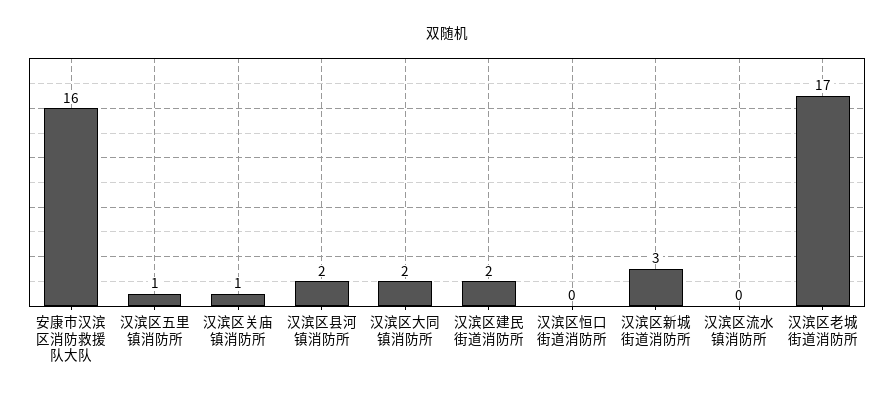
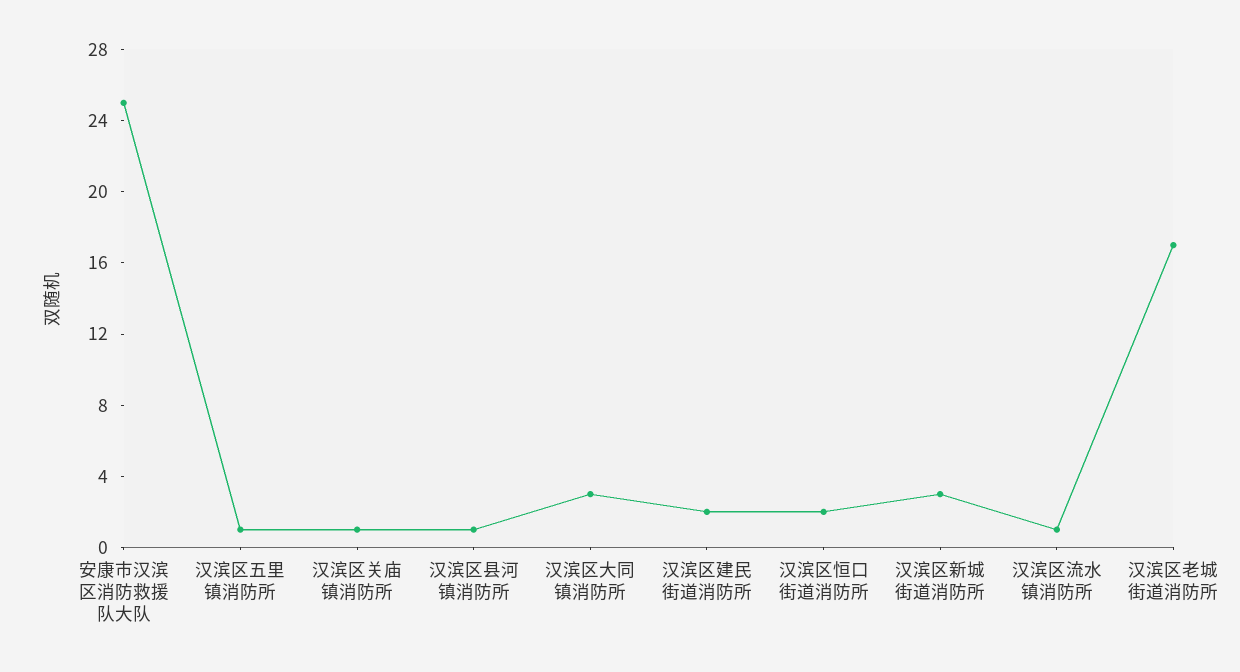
安康市汉滨区消防救援队大队: 16 -> 25
汉滨区县河镇消防所: 2 -> 1
汉滨区大同镇消防所: 2 -> 3
汉滨区恒口街道消防所: 0 -> 2
汉滨区流水镇消防所: 0 -> 1

